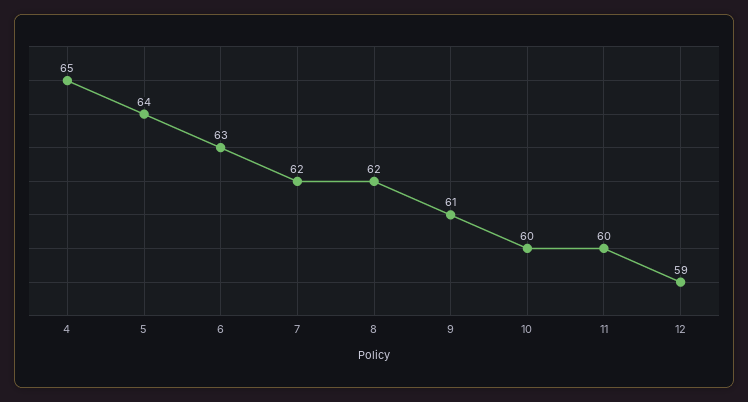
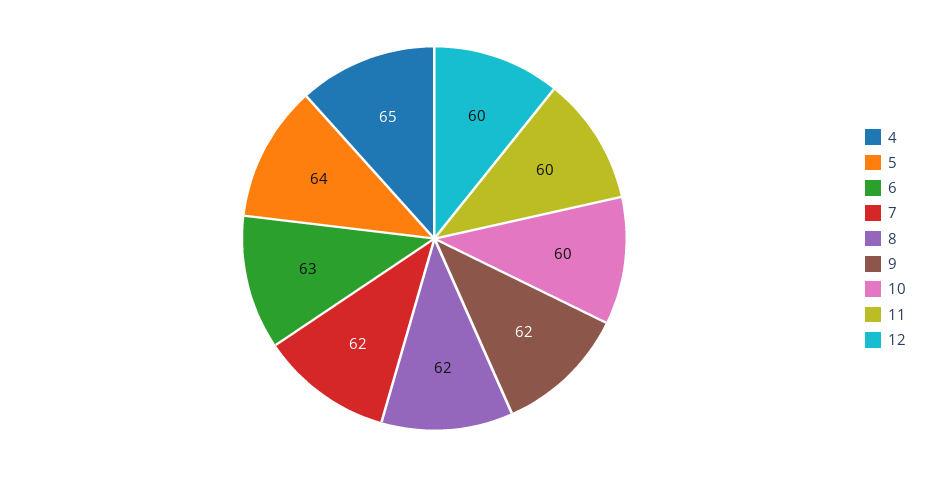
9: 61 -> 62
12: 59 -> 60

